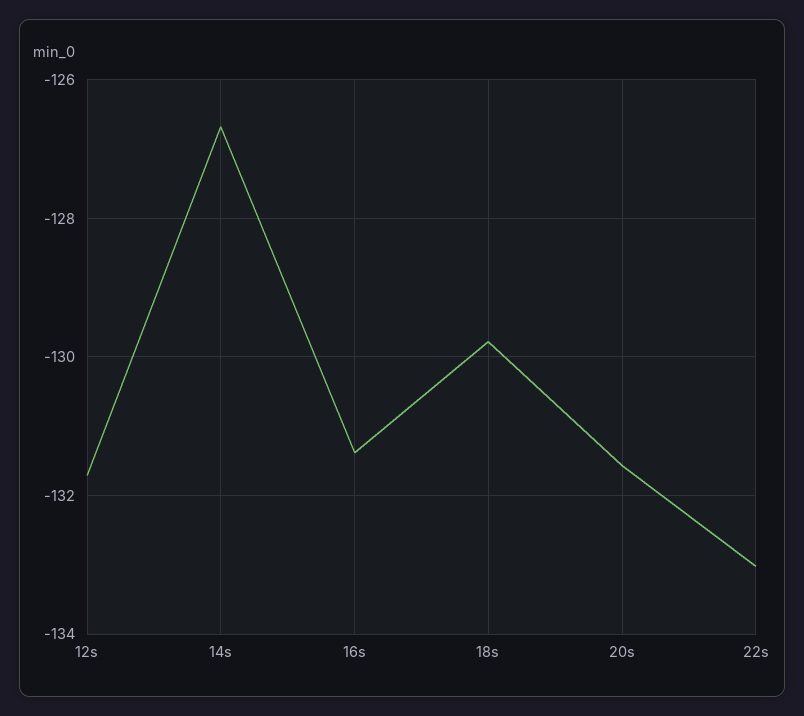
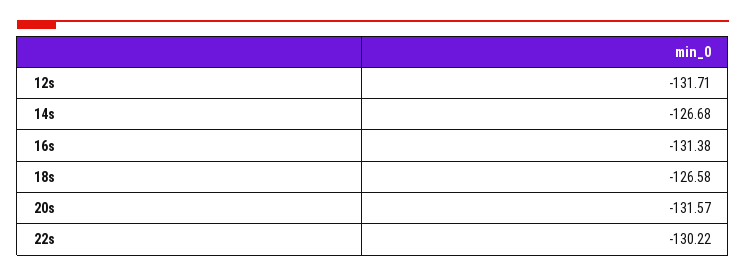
18s: -129.8 -> -126.58
22s: -133 -> -130.22

